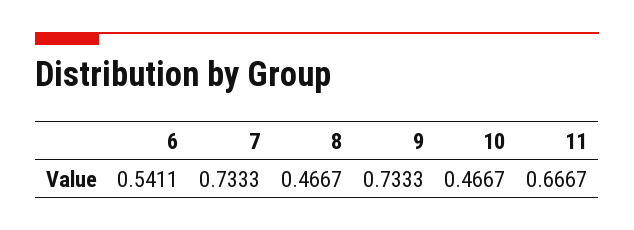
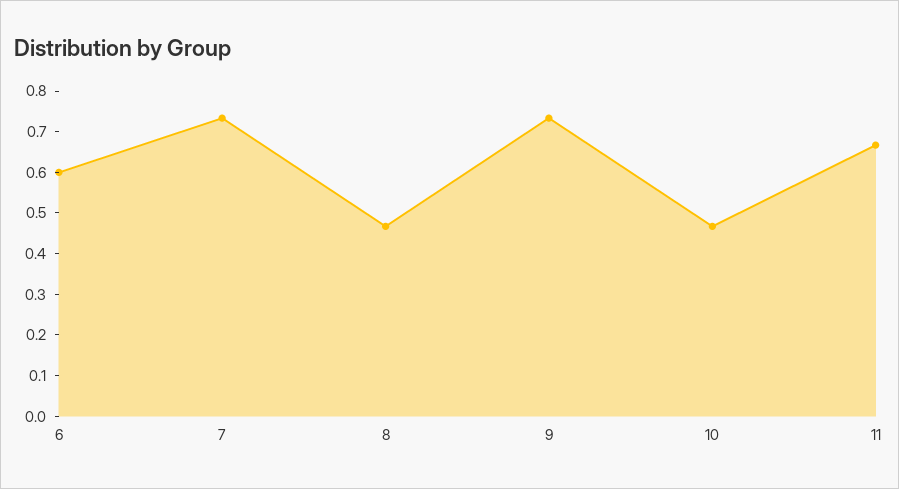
6: 0.5411 -> 0.6

